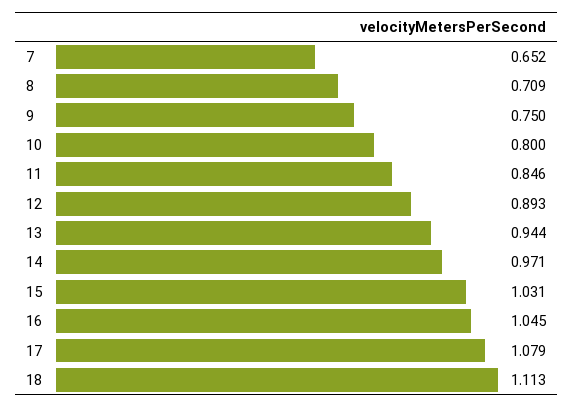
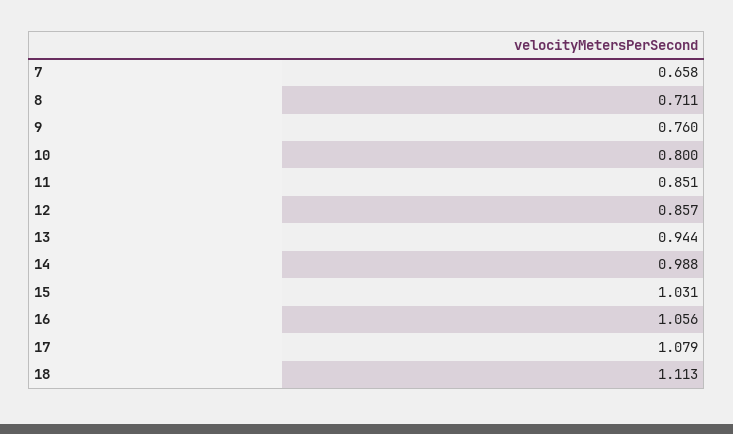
7: 0.652 -> 0.658
8: 0.709 -> 0.711
9: 0.75 -> 0.76
11: 0.846 -> 0.851
12: 0.893 -> 0.857
14: 0.971 -> 0.988
16: 1.045 -> 1.056

